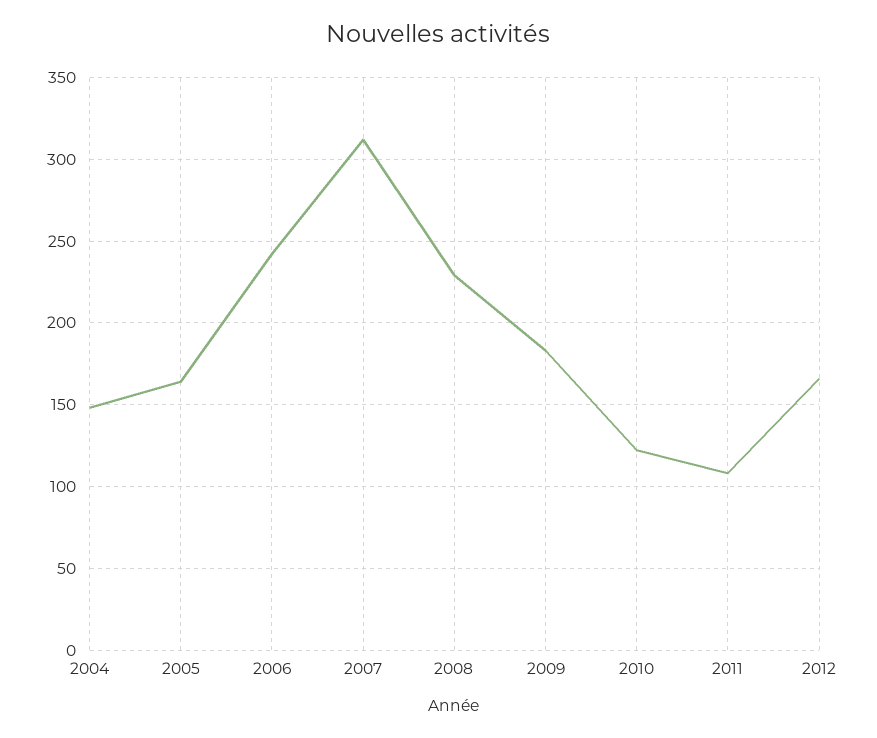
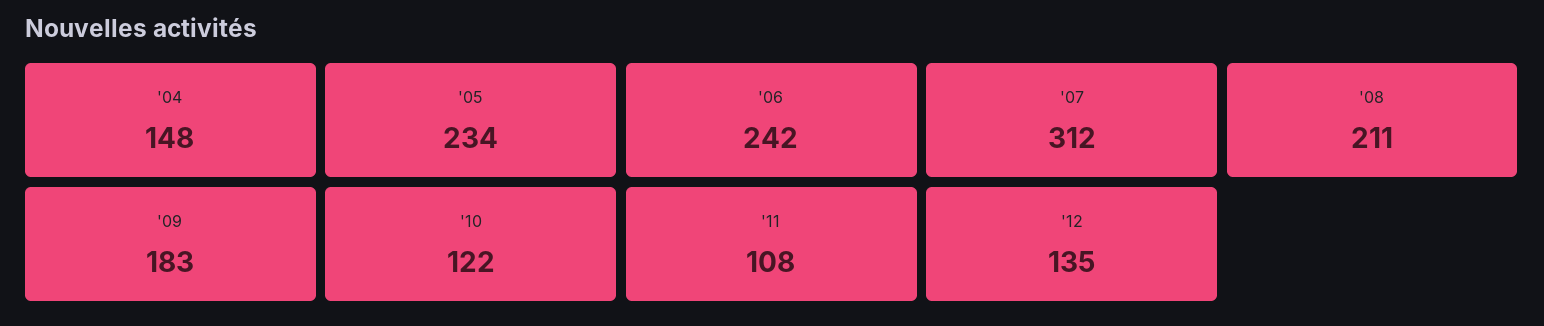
2005: 165 -> 234
2008: 230 -> 211
2012: 165 -> 135

